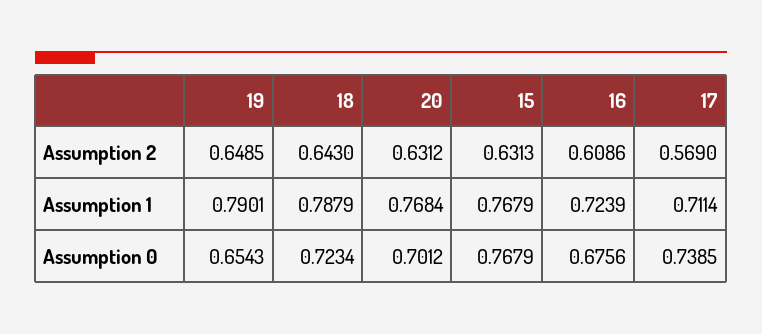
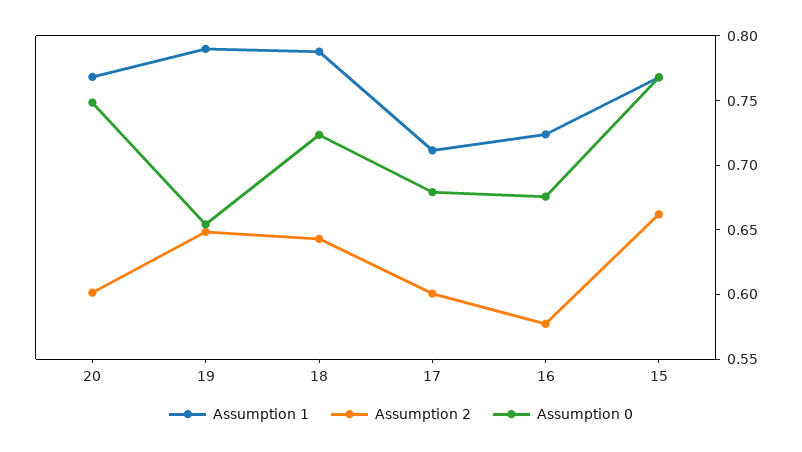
Assumption 2, 20: 0.6312 -> 0.6
Assumption 2, 15: 0.6313 -> 0.66
Assumption 2, 16: 0.6086 -> 0.58
Assumption 2, 17: 0.569 -> 0.6
Assumption 0, 20: 0.7012 -> 0.75
Assumption 0, 17: 0.7385 -> 0.68

